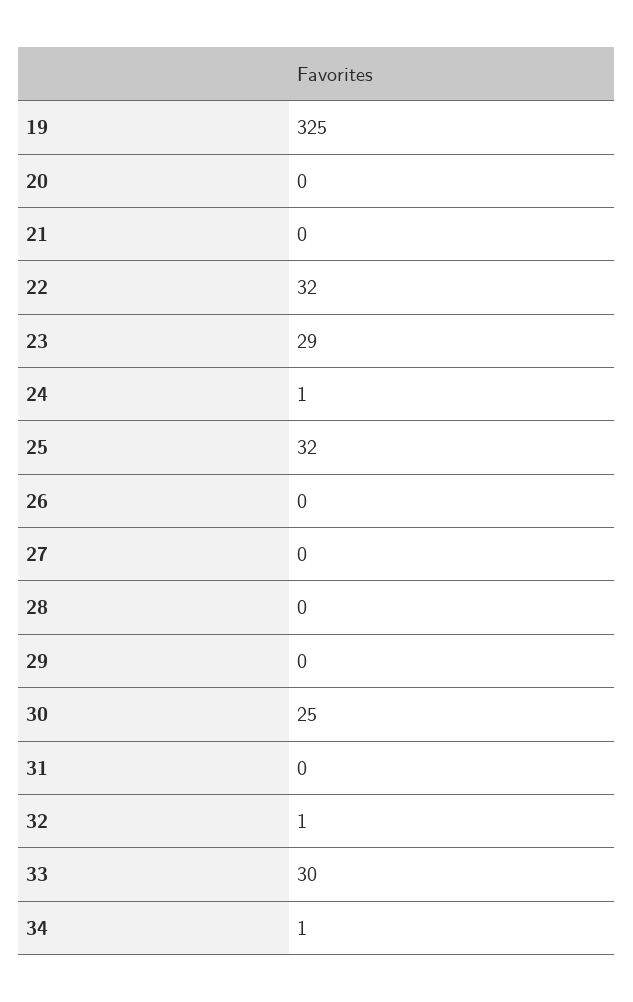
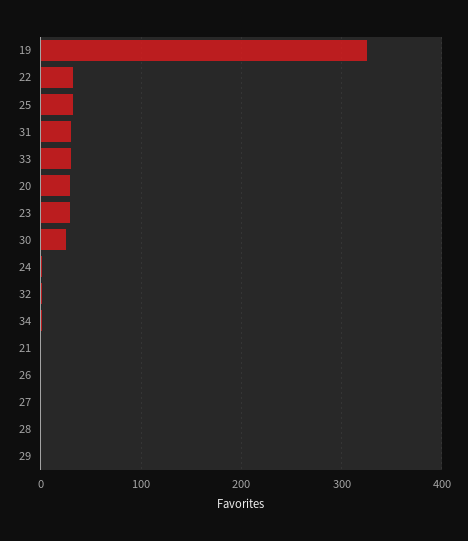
20: 0 -> 30
31: 0 -> 30

